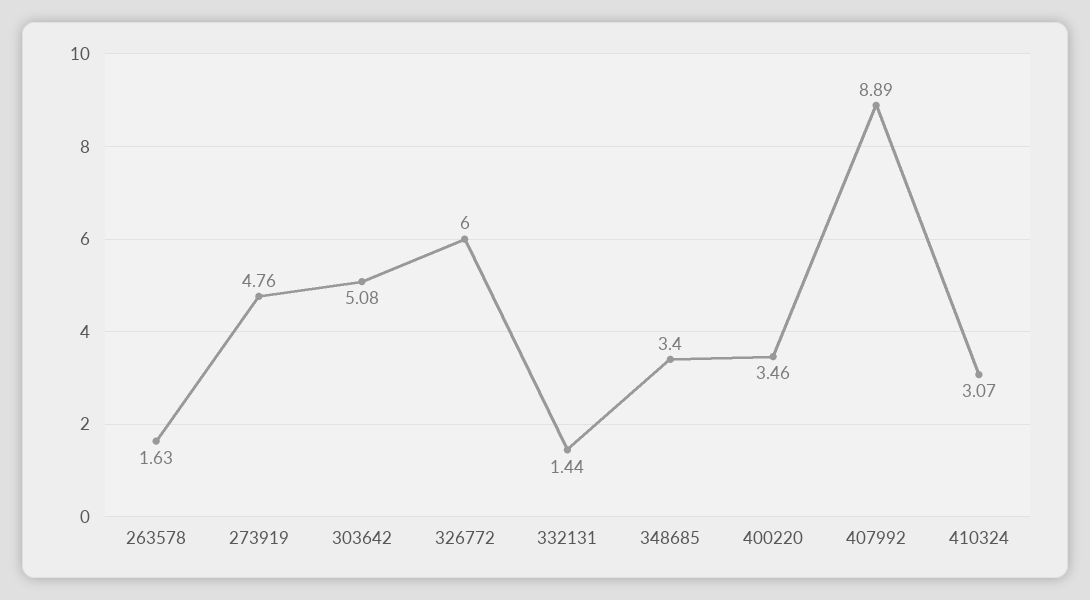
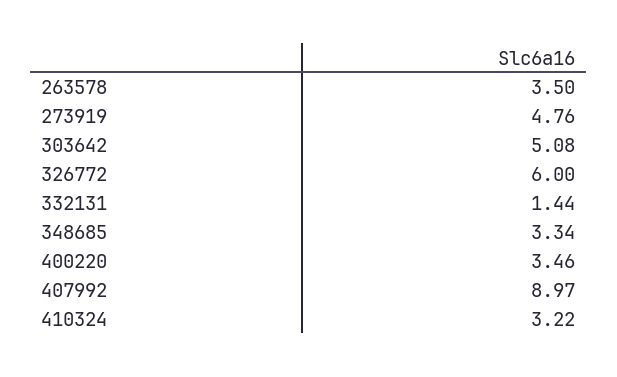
263578: 1.63 -> 3.5
348685: 3.4 -> 3.34
407992: 8.89 -> 8.97
410324: 3.07 -> 3.22

